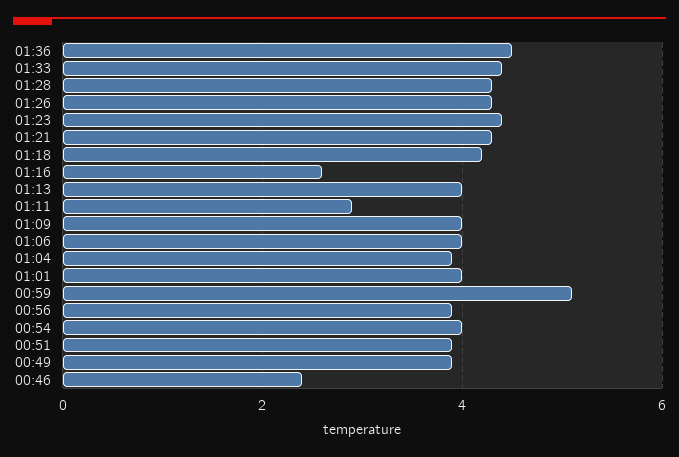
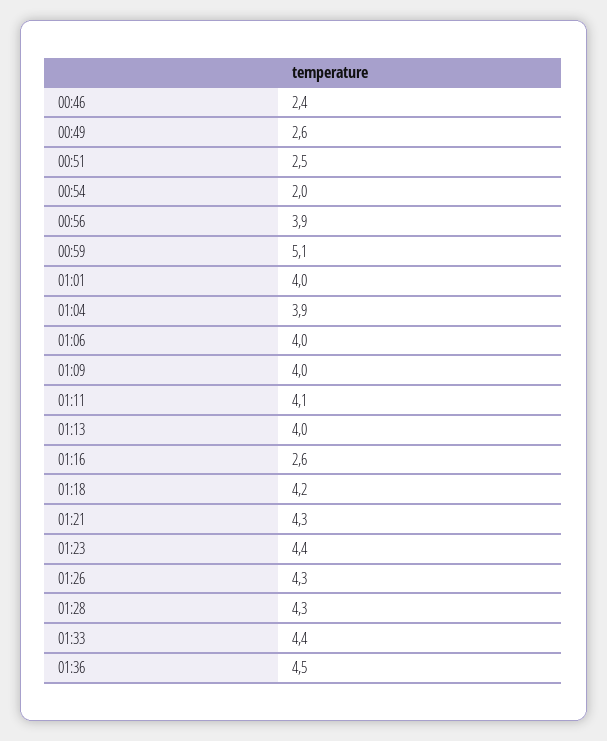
01:11: 3 -> 4.1
00:54: 4 -> 2
00:51: 4 -> 2.5
00:49: 4 -> 2.6

